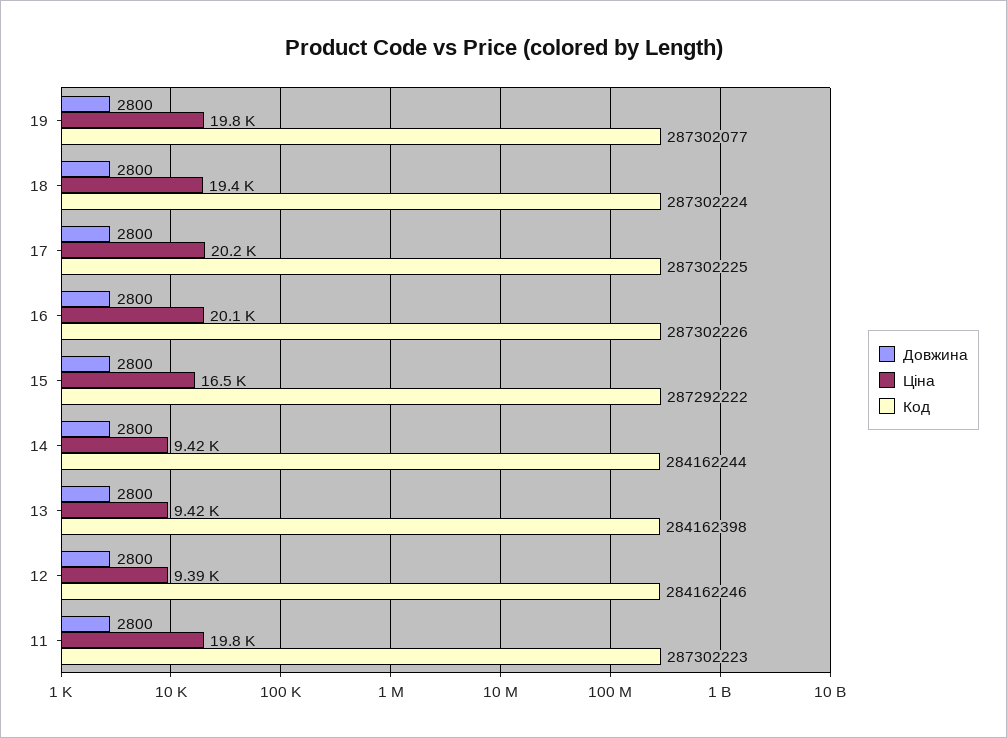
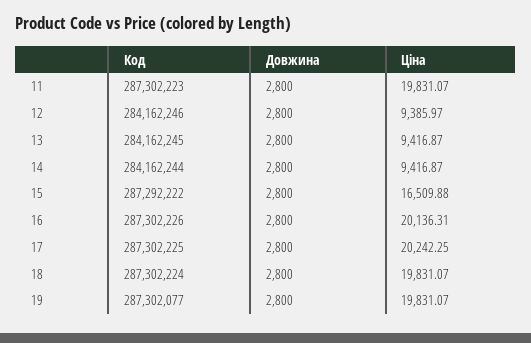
Ціна, 18: 19400 -> 19831.07
Код, 13: 284162398 -> 284162245

